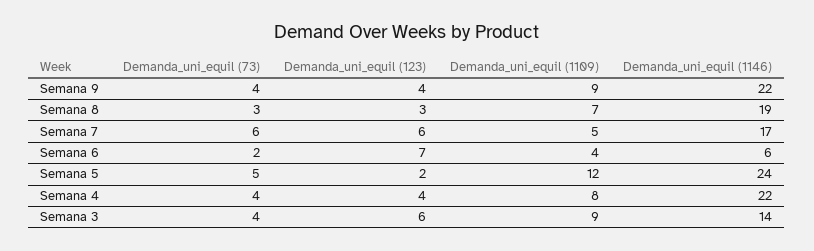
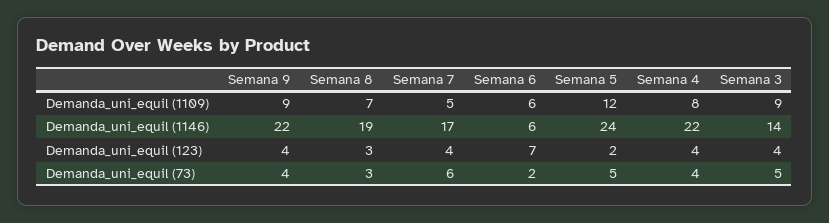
Demanda_uni_equil (123), Semana 7: 6 -> 4
Demanda_uni_equil (1109), Semana 6: 4 -> 6
Demanda_uni_equil (73), Semana 3: 4 -> 5
Demanda_uni_equil (123), Semana 3: 6 -> 4

